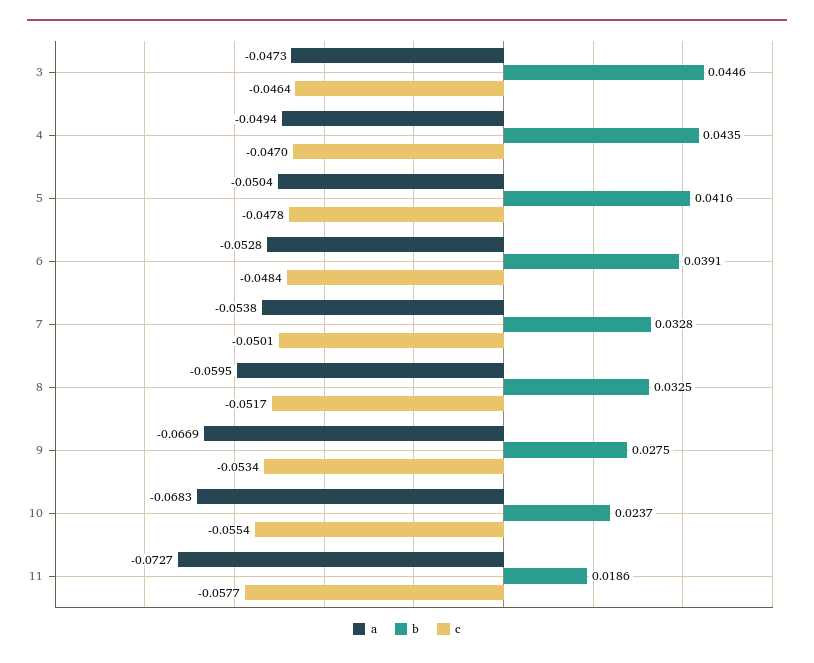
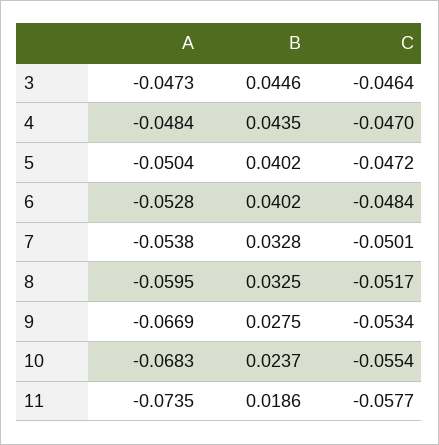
a, 4: -0.0494 -> -0.0484
b, 5: 0.0416 -> 0.0402
c, 5: -0.0478 -> -0.0472
b, 6: 0.0391 -> 0.0402
a, 11: -0.0727 -> -0.0735

